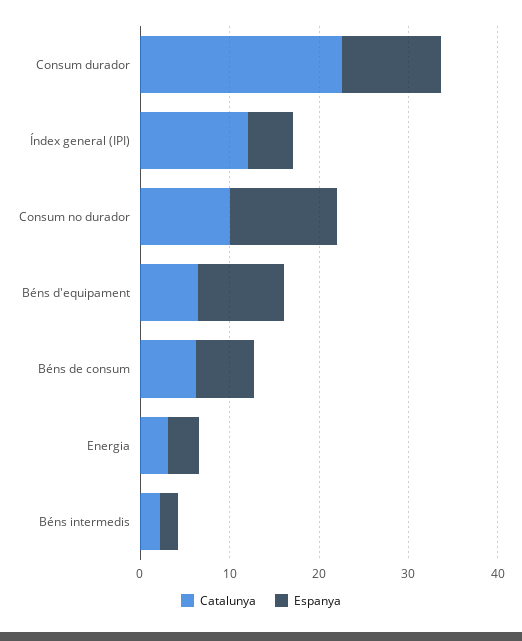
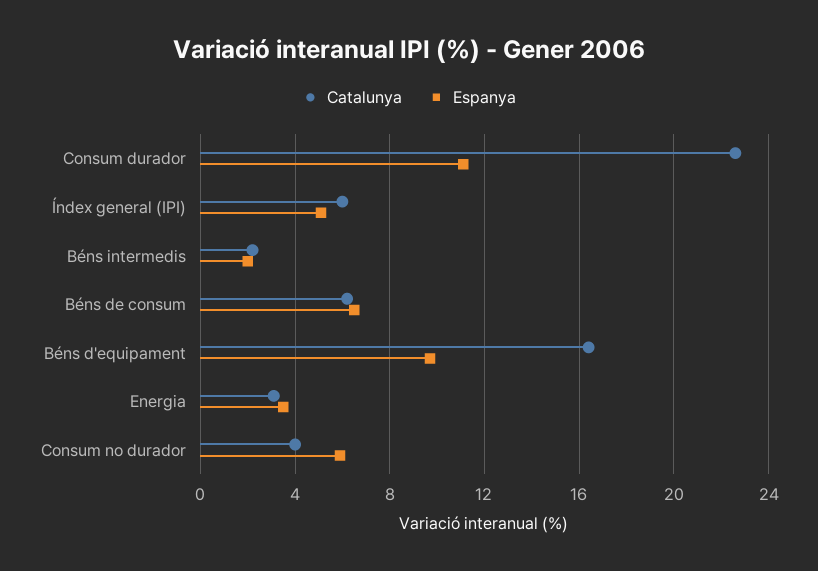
Catalunya, Índex general (IPI): 12 -> 6
Catalunya, Consum no durador: 10 -> 4
Espanya, Consum no durador: 12 -> 6
Catalunya, Béns d'equipament: 6 -> 16.5

